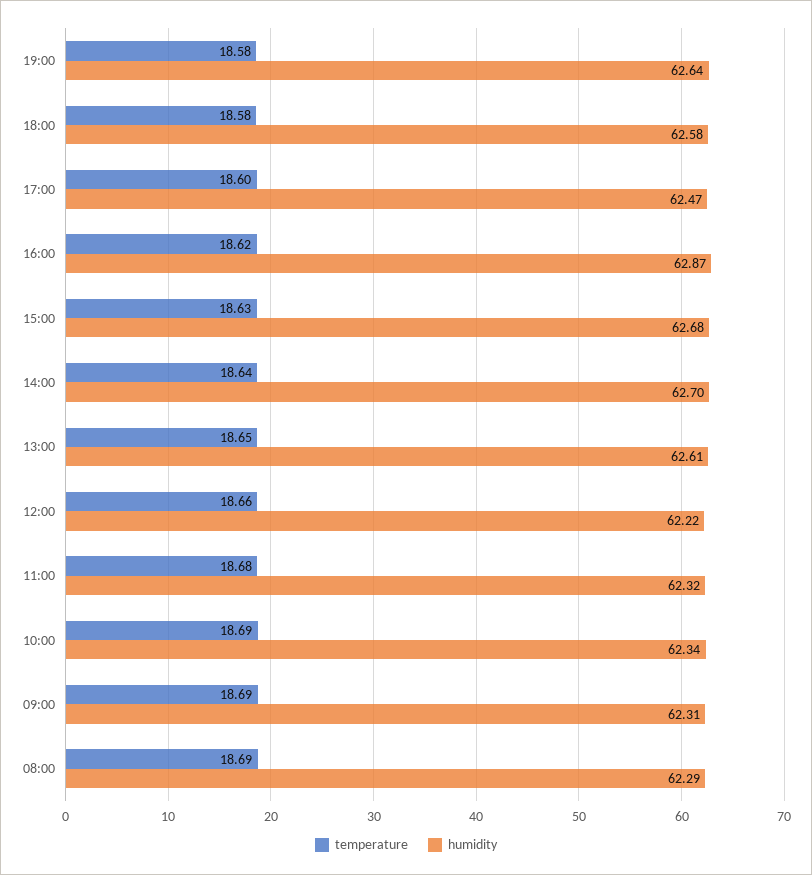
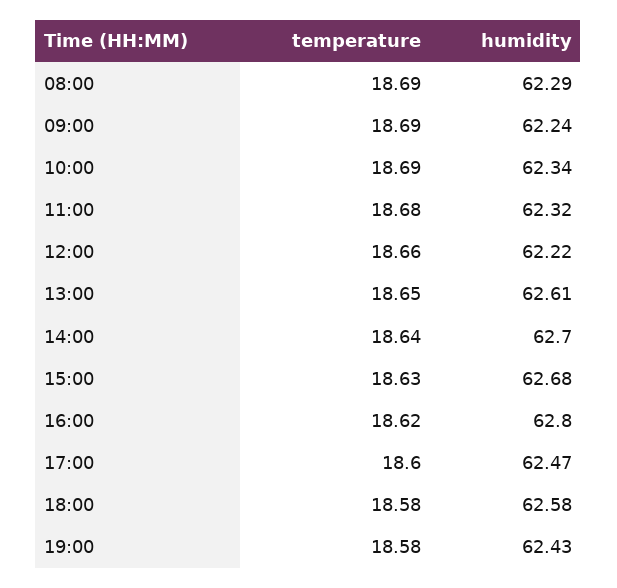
humidity, 19:00: 62.64 -> 62.43
humidity, 16:00: 62.87 -> 62.8
humidity, 09:00: 62.31 -> 62.24

